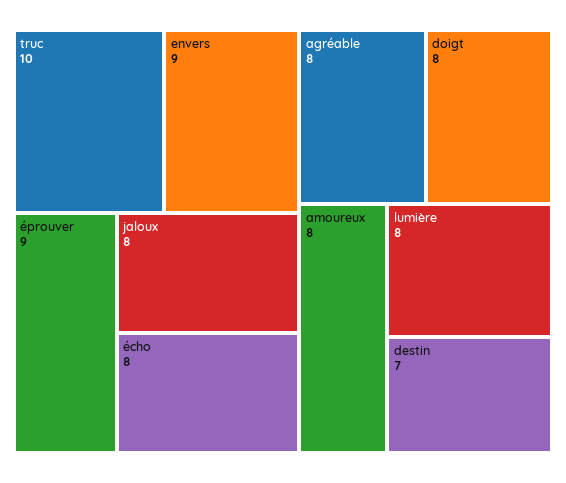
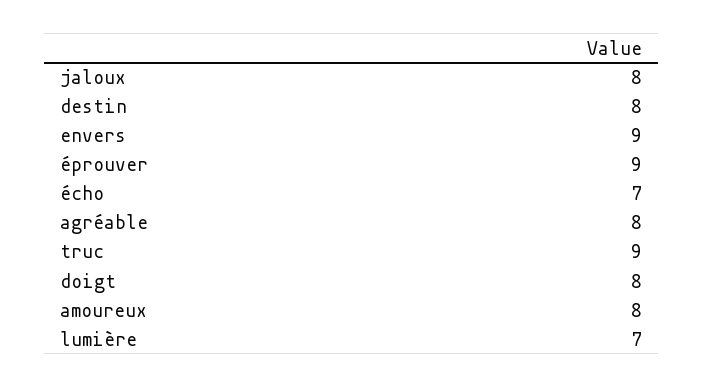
truc: 10 -> 9
écho: 8 -> 7
lumière: 8 -> 7
destin: 7 -> 8

